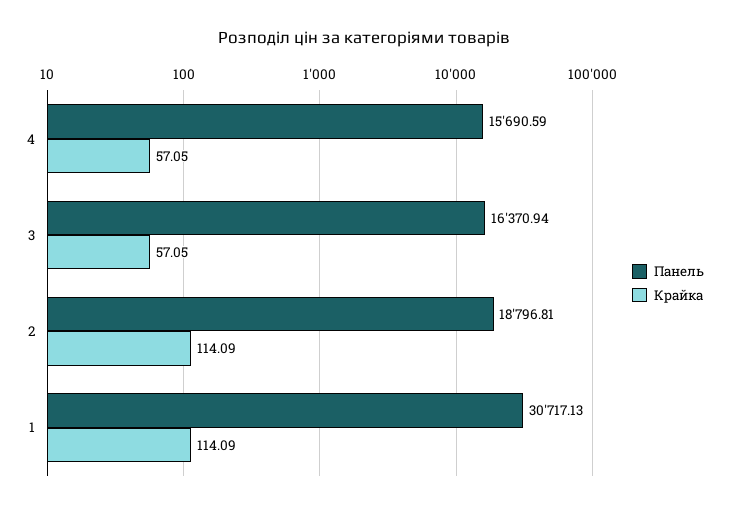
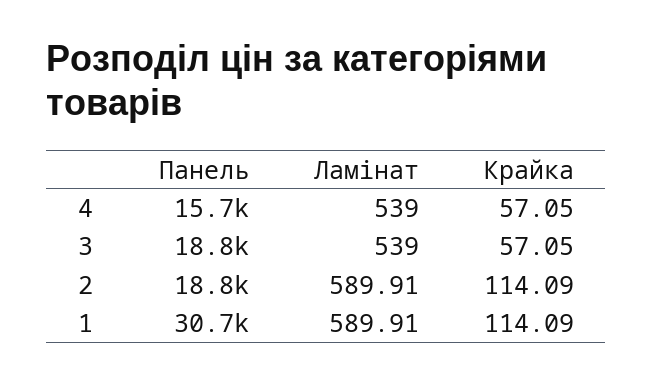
Панель, 3: 16370.94 -> 18800
Ламінат, 4: none -> 539
Ламінат, 3: none -> 539
Ламінат, 2: none -> 589.91
Ламінат, 1: none -> 589.91

